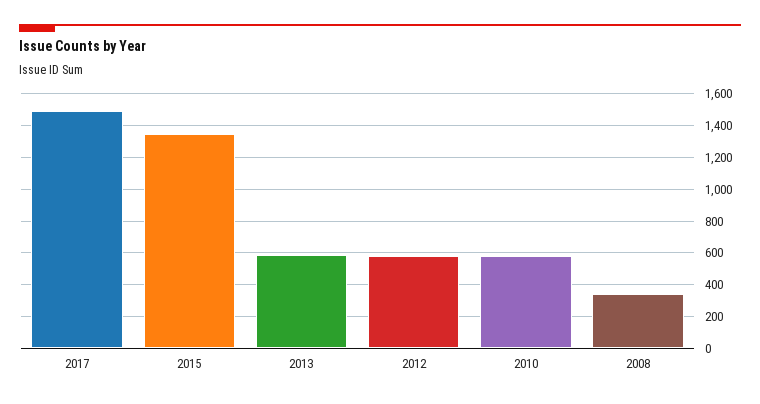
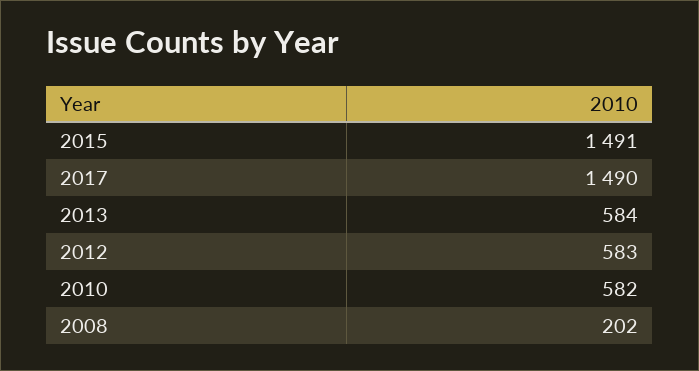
2015: 1350 -> 1491
2008: 350 -> 202

